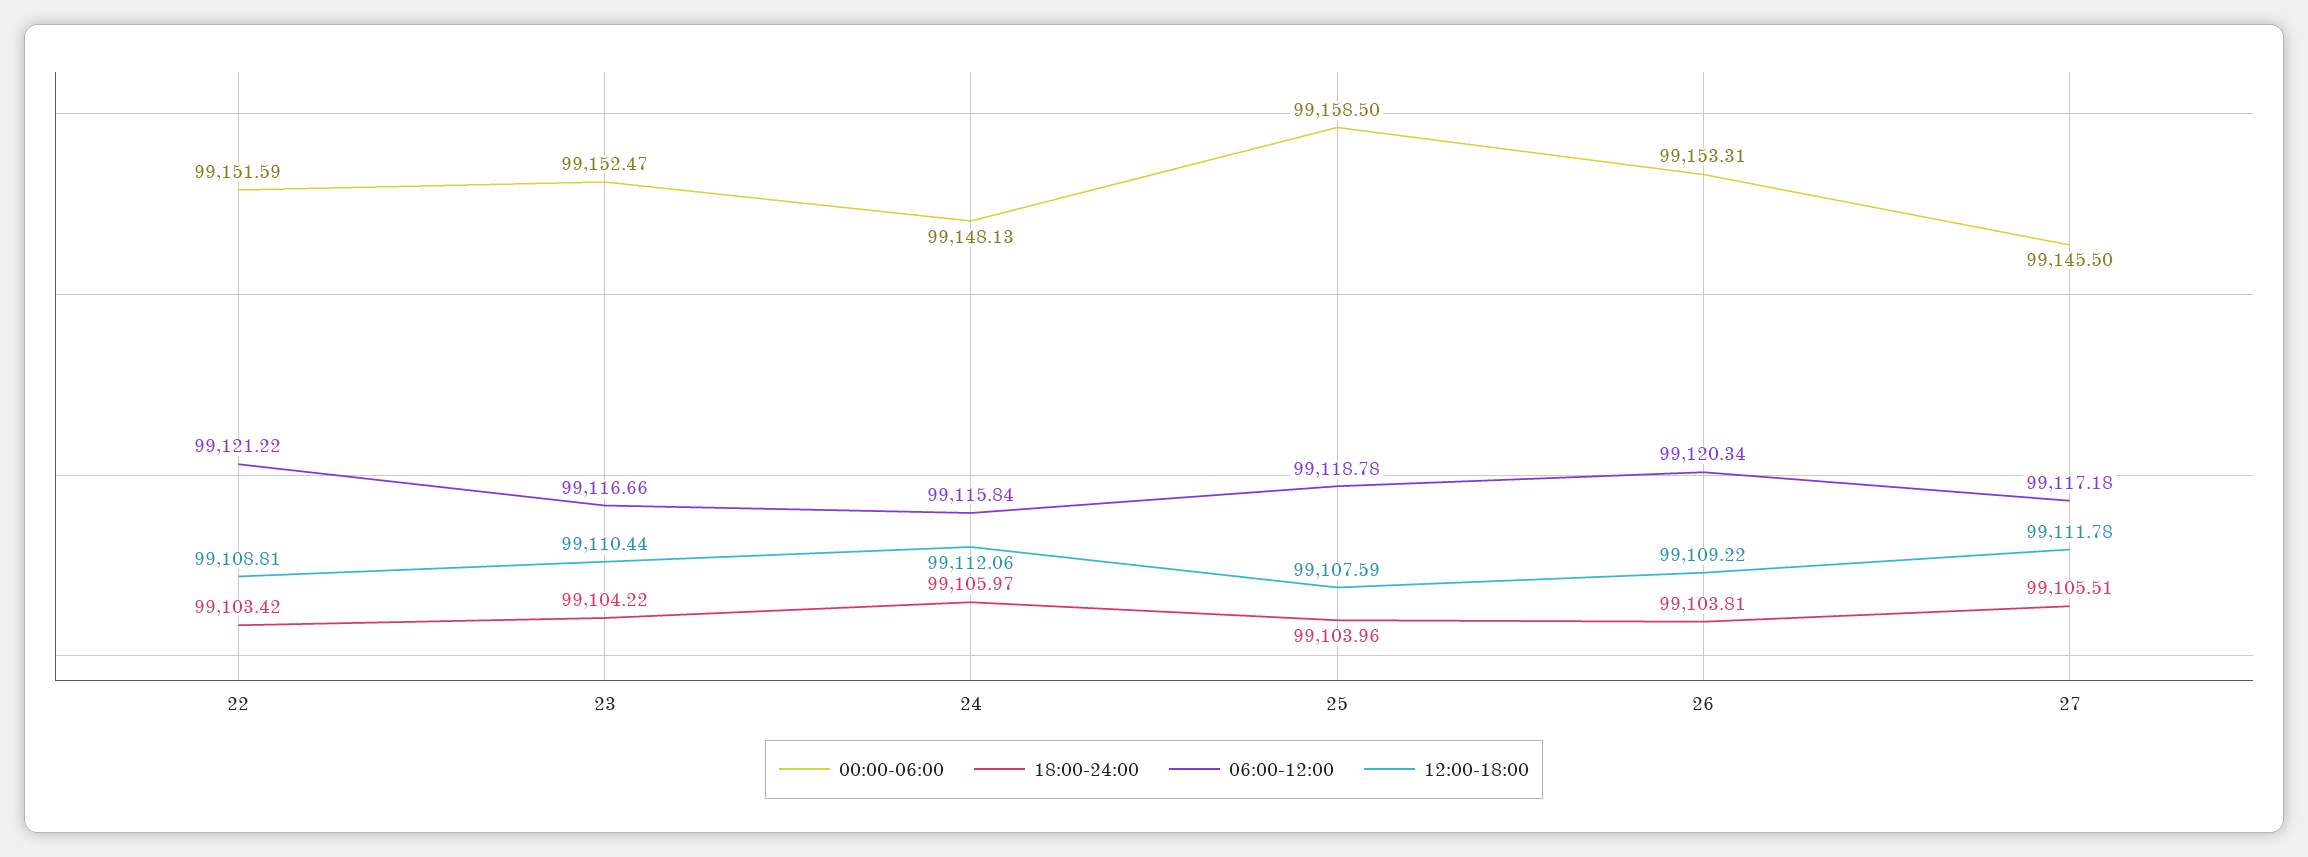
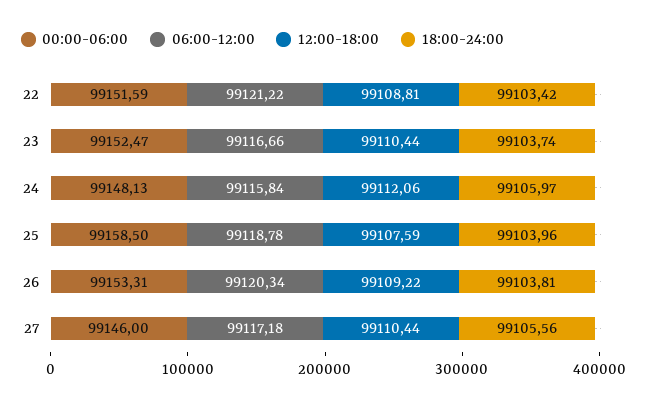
18:00-24:00, 23: 99104.22 -> 99103.74
00:00-06:00, 27: 99145.5 -> 99146
18:00-24:00, 27: 99105.51 -> 99105.56
12:00-18:00, 27: 99111.78 -> 99110.44

